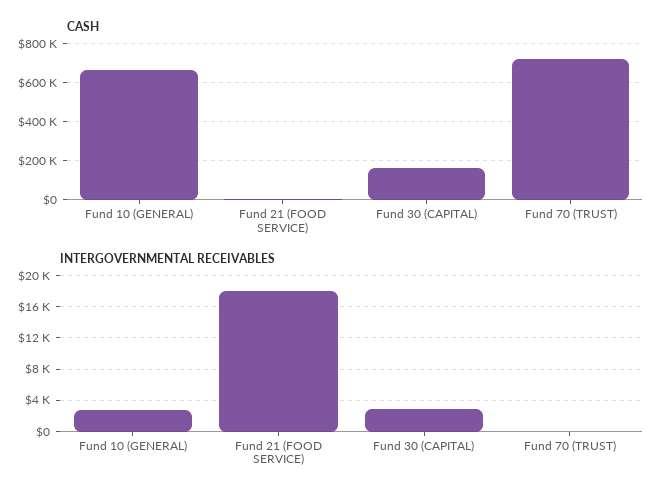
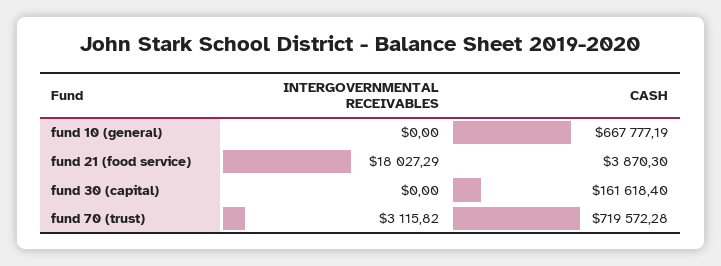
INTERGOVERNMENTAL RECEIVABLES, Fund 10 (GENERAL): 3000 -> 0
INTERGOVERNMENTAL RECEIVABLES, Fund 30 (CAPITAL): 3000 -> 0
INTERGOVERNMENTAL RECEIVABLES, Fund 70 (TRUST): 0 -> 3115.82

